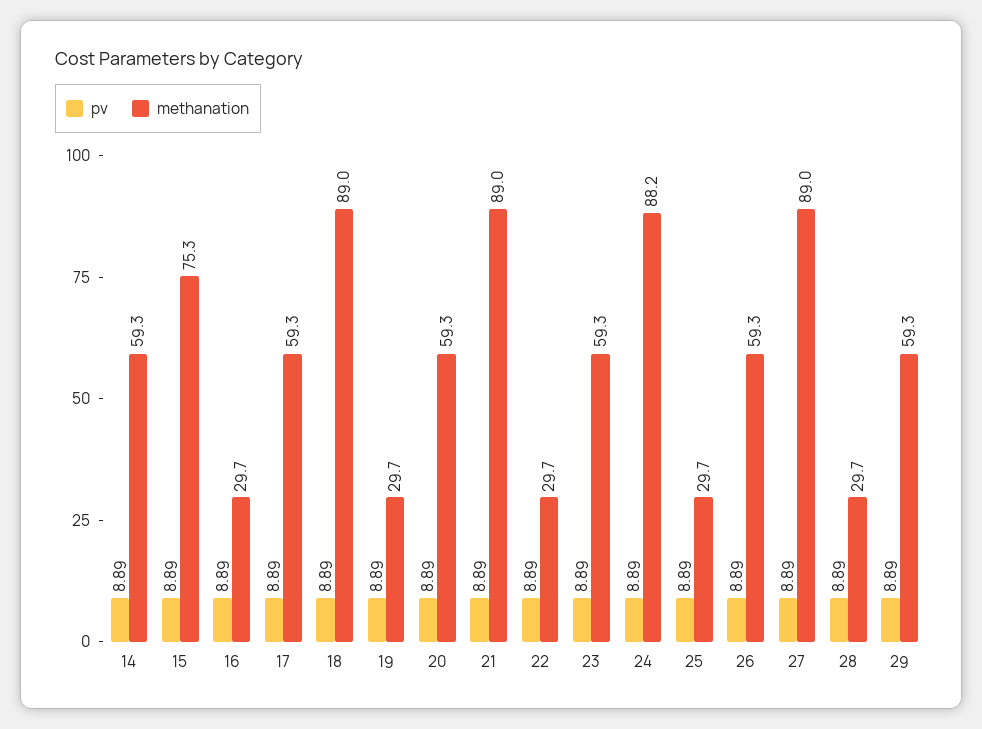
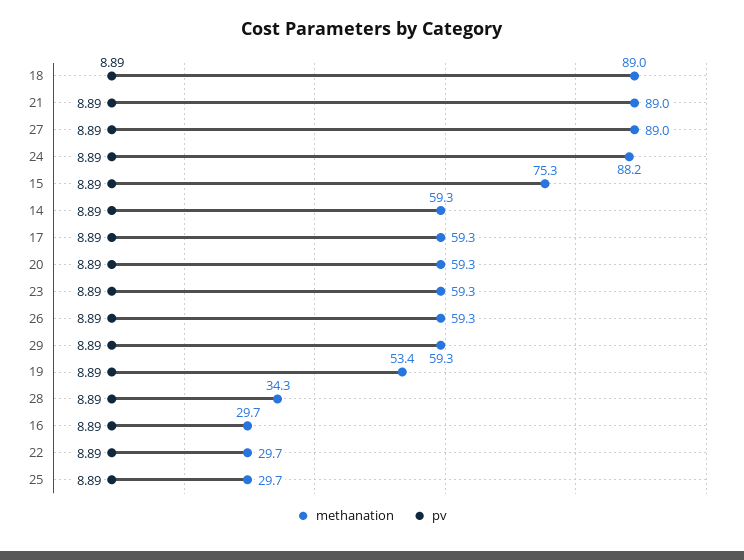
methanation, 19: 29.7 -> 53.4
methanation, 28: 29.7 -> 34.3

